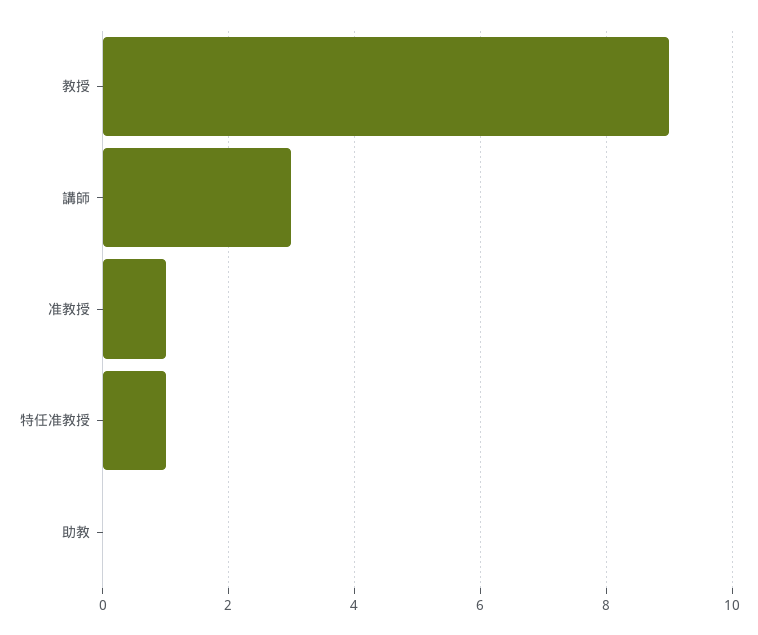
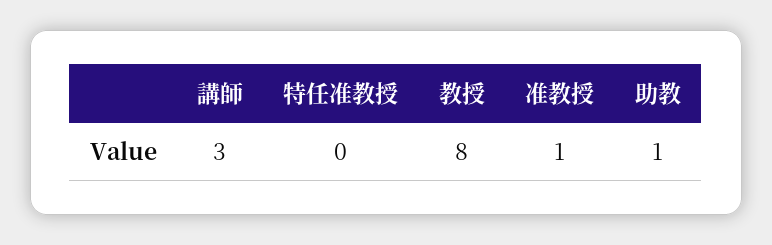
教授: 9 -> 8
特任准教授: 1 -> 0
助教: 0 -> 1

